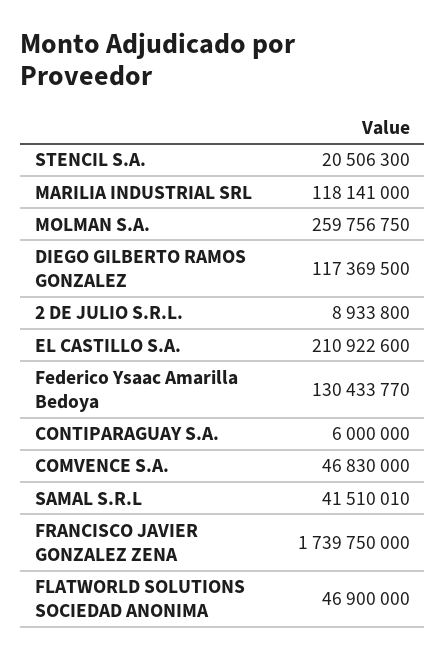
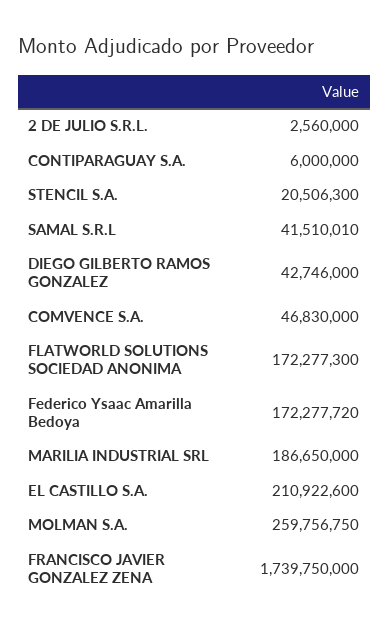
MARILIA INDUSTRIAL SRL: 118141000 -> 186650000
DIEGO GILBERTO RAMOS GONZALEZ: 117369500 -> 42746000
2 DE JULIO S.R.L.: 8933800 -> 2560000
Federico Ysaac Amarilla Bedoya: 130433770 -> 172277720
FLATWORLD SOLUTIONS SOCIEDAD ANONIMA: 46900000 -> 172277300

